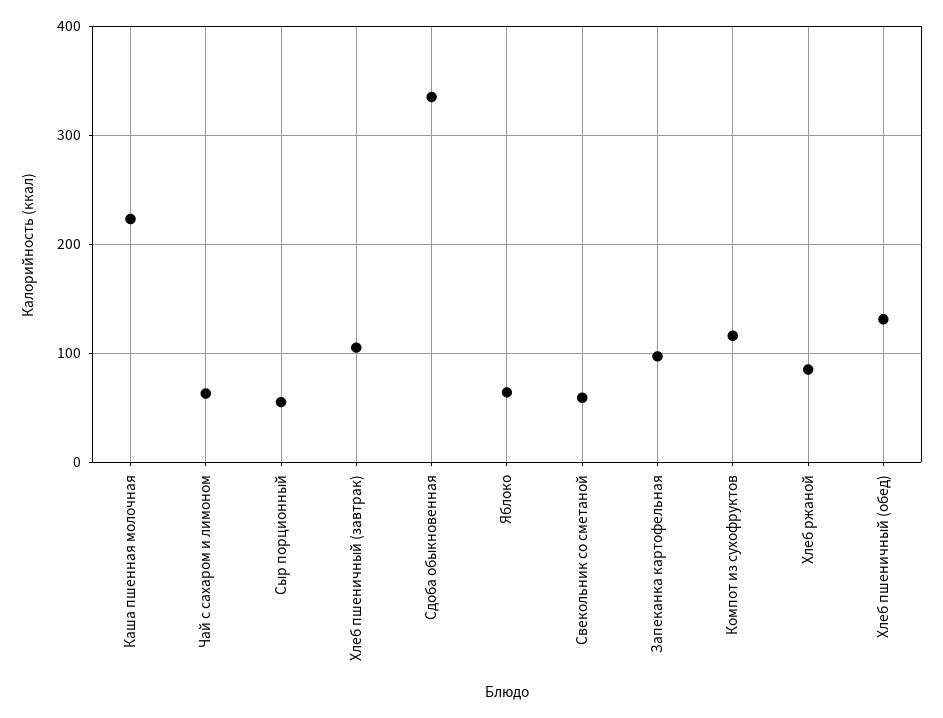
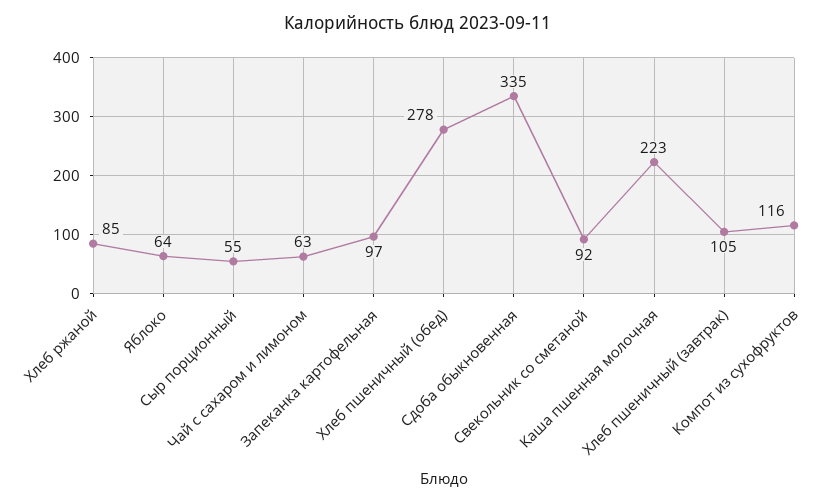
Свекольник со сметаной: 60 -> 92
Хлеб пшеничный (обед): 130 -> 278

